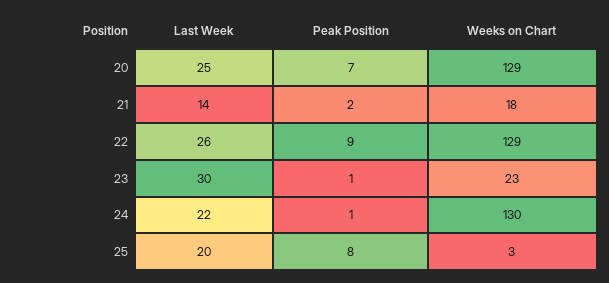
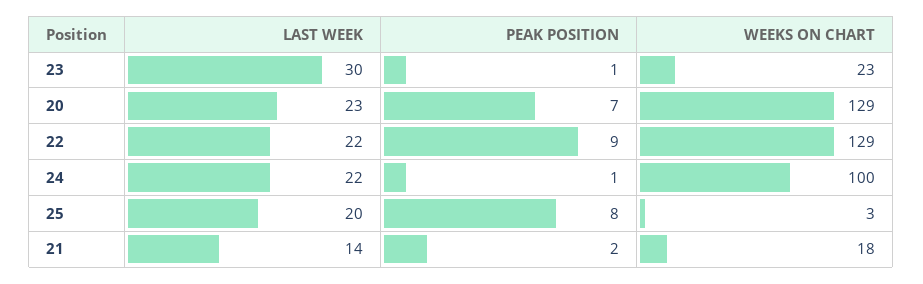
Last Week, 20: 25 -> 23
Last Week, 22: 26 -> 22
Weeks on Chart, 24: 130 -> 100

